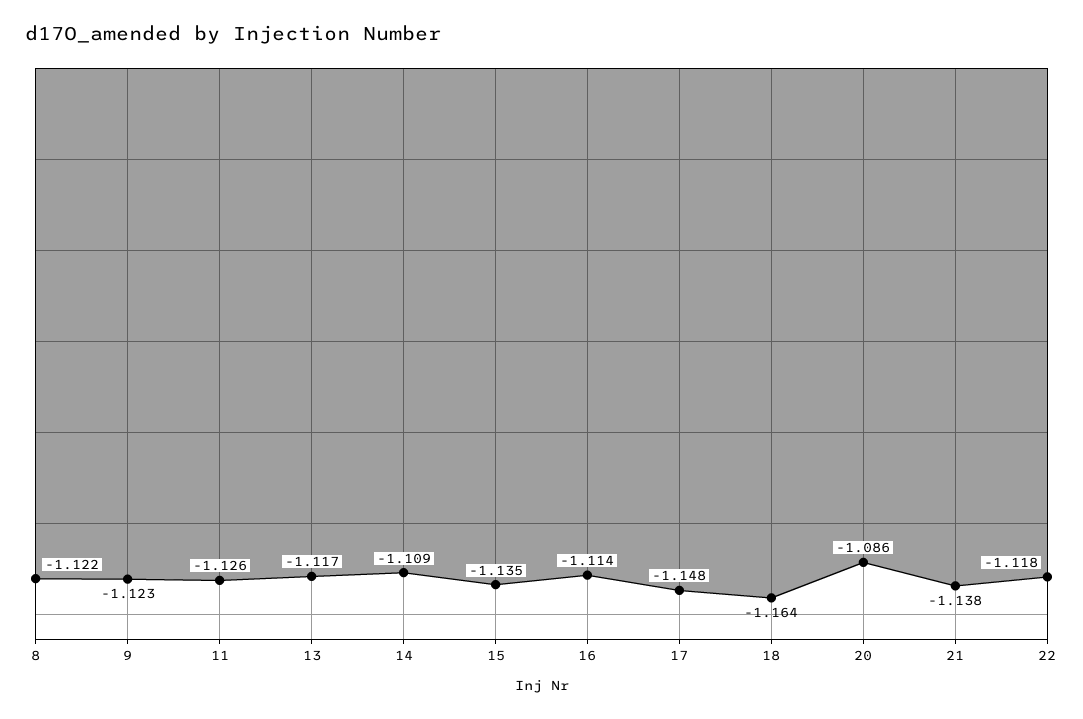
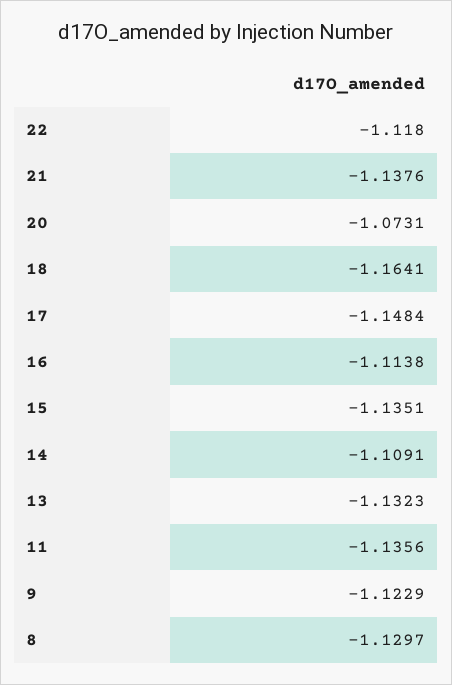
8: -1.122 -> -1.1297
11: -1.126 -> -1.1356
13: -1.117 -> -1.1323
20: -1.086 -> -1.0731

